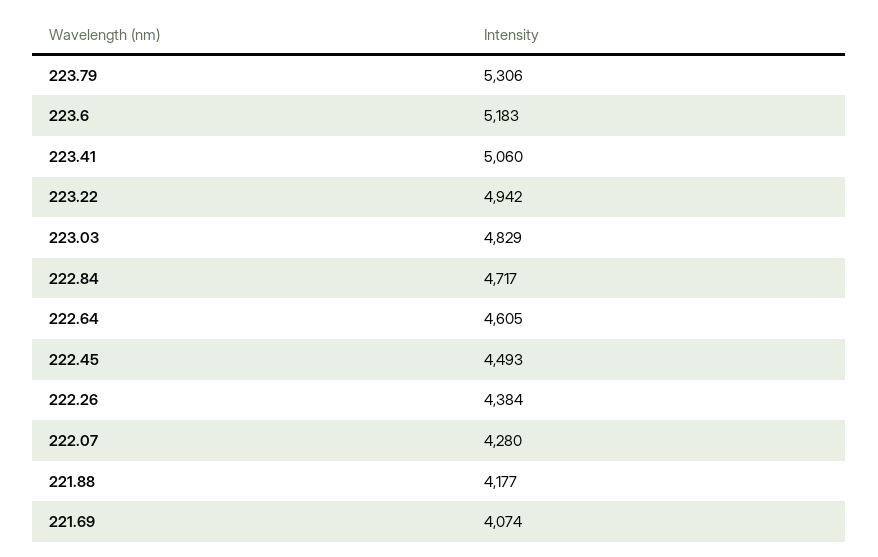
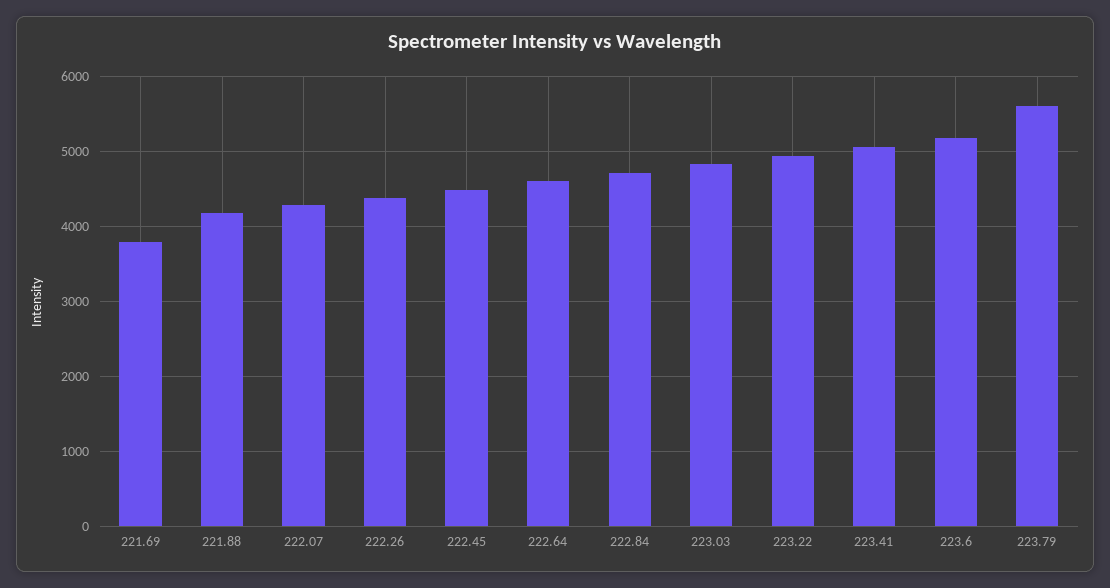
223.79: 5306 -> 5600
221.69: 4074 -> 3800

